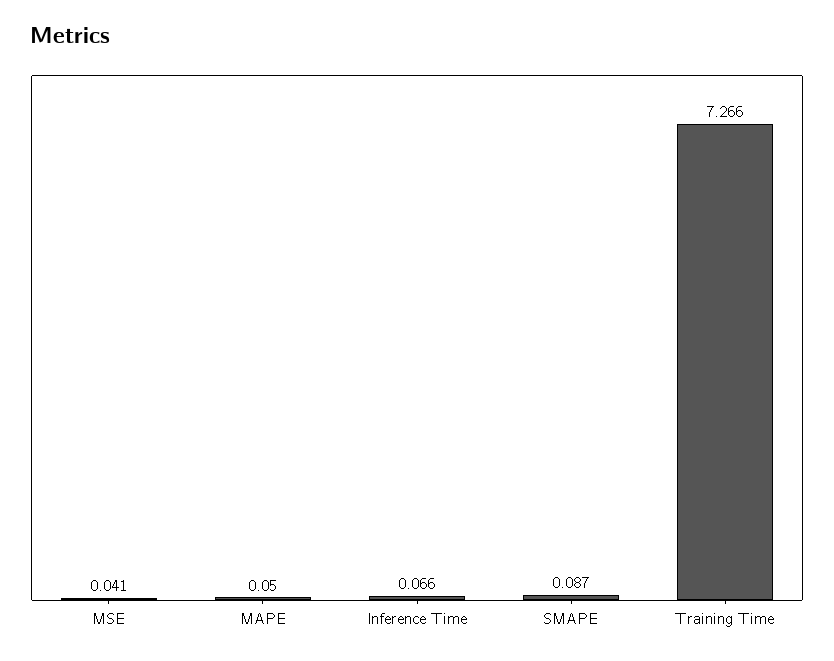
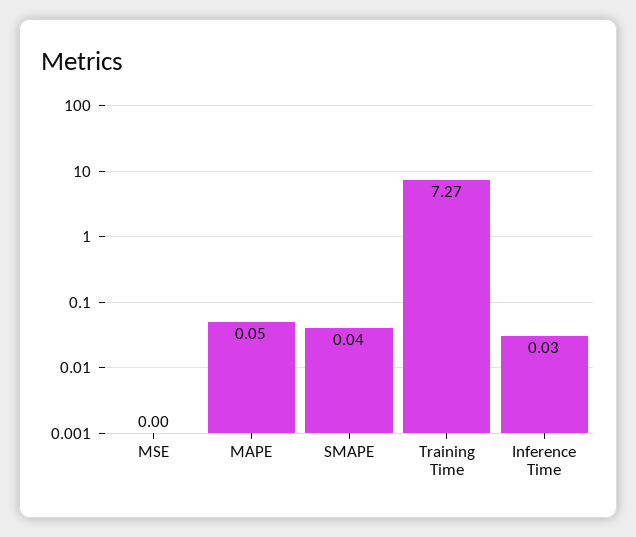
MSE: 0.041 -> 0
Inference Time: 0.066 -> 0.03
SMAPE: 0.087 -> 0.04

